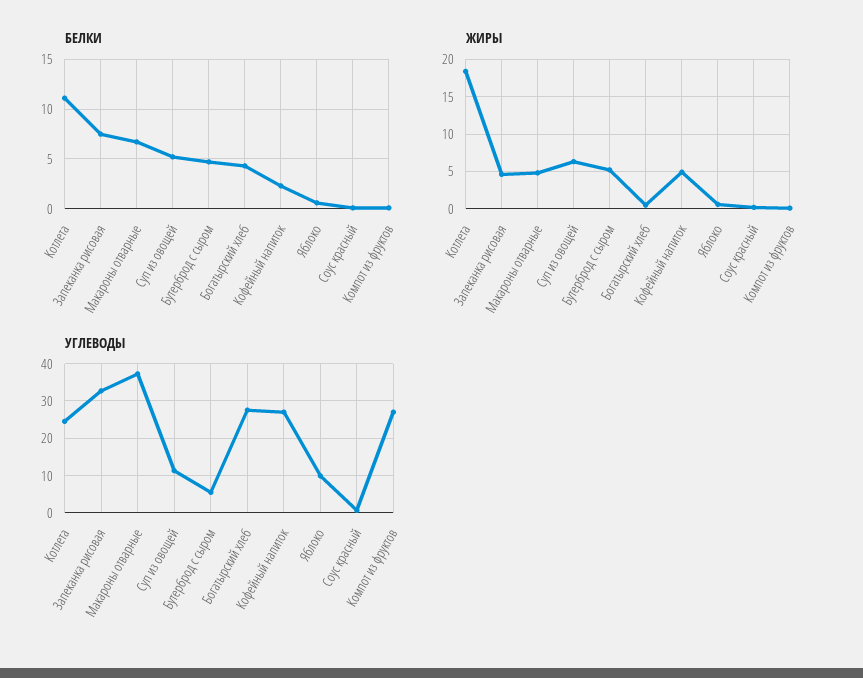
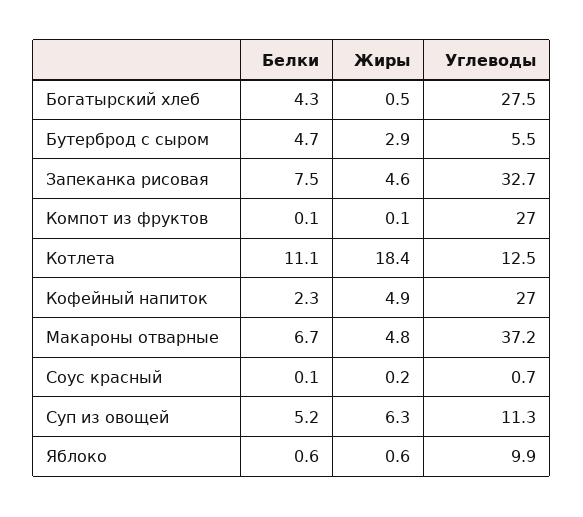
ЖИРЫ, Бутерброд с сыром: 5 -> 2.9
УГЛЕВОДЫ, Котлета: 24 -> 12.5

